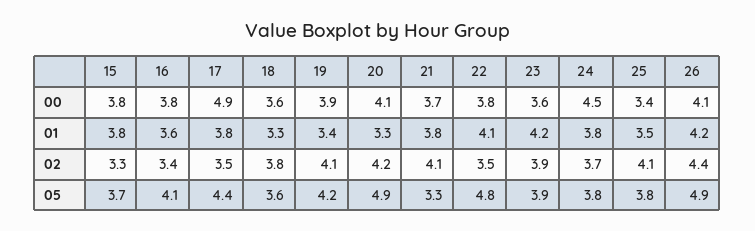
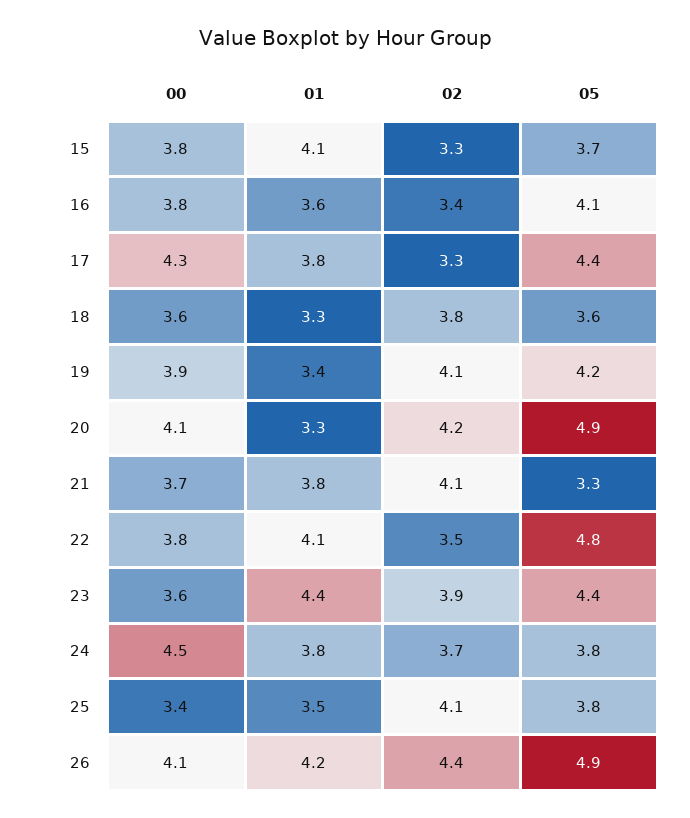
17, 00: 4.9 -> 4.3
15, 01: 3.8 -> 4.1
23, 01: 4.2 -> 4.4
17, 02: 3.5 -> 3.3
23, 05: 3.9 -> 4.4

